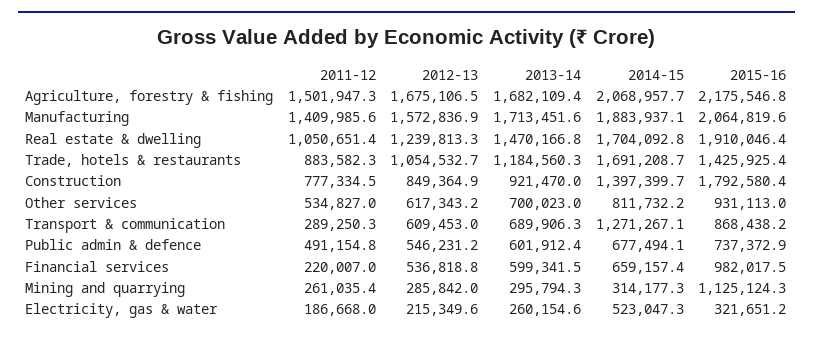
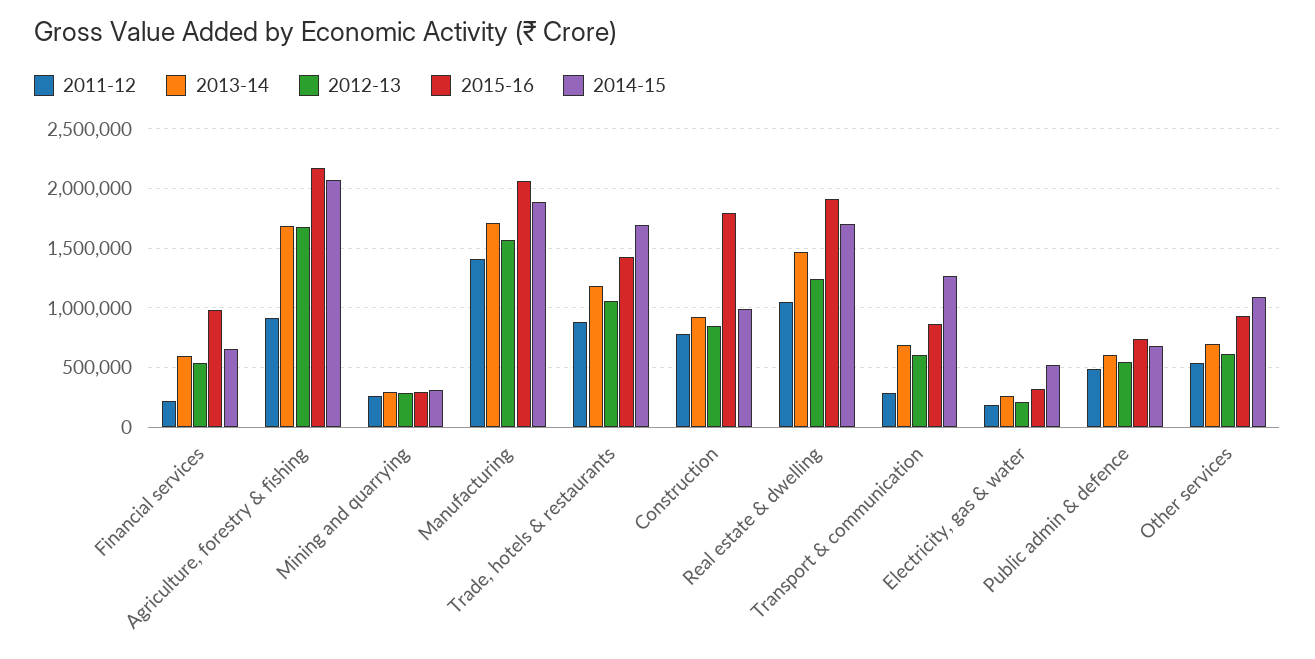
2011-12, Agriculture, forestry & fishing: 1501947.3 -> 900000
2014-15, Construction: 1397399.7 -> 1000000
2014-15, Other services: 811732.2 -> 1100000
2015-16, Mining and quarrying: 1125124.3 -> 300000

